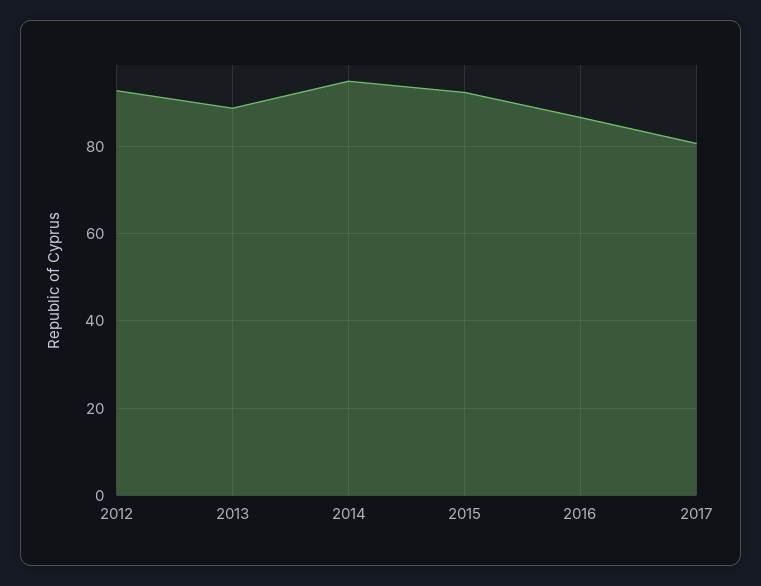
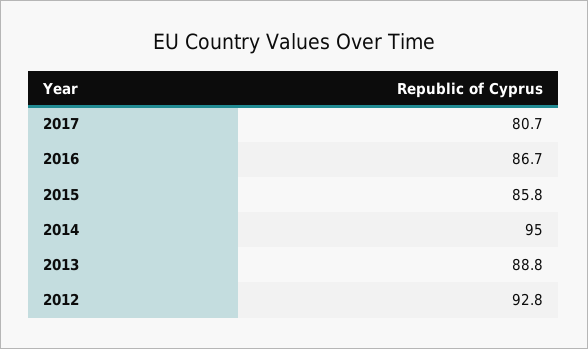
2015: 92 -> 85.8

